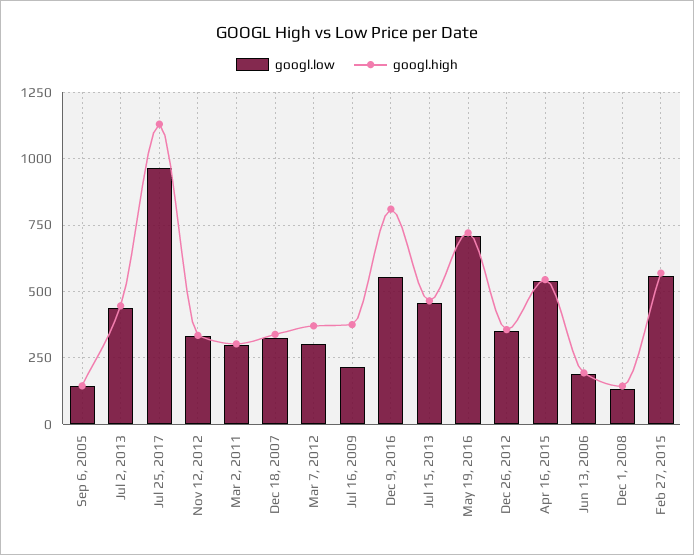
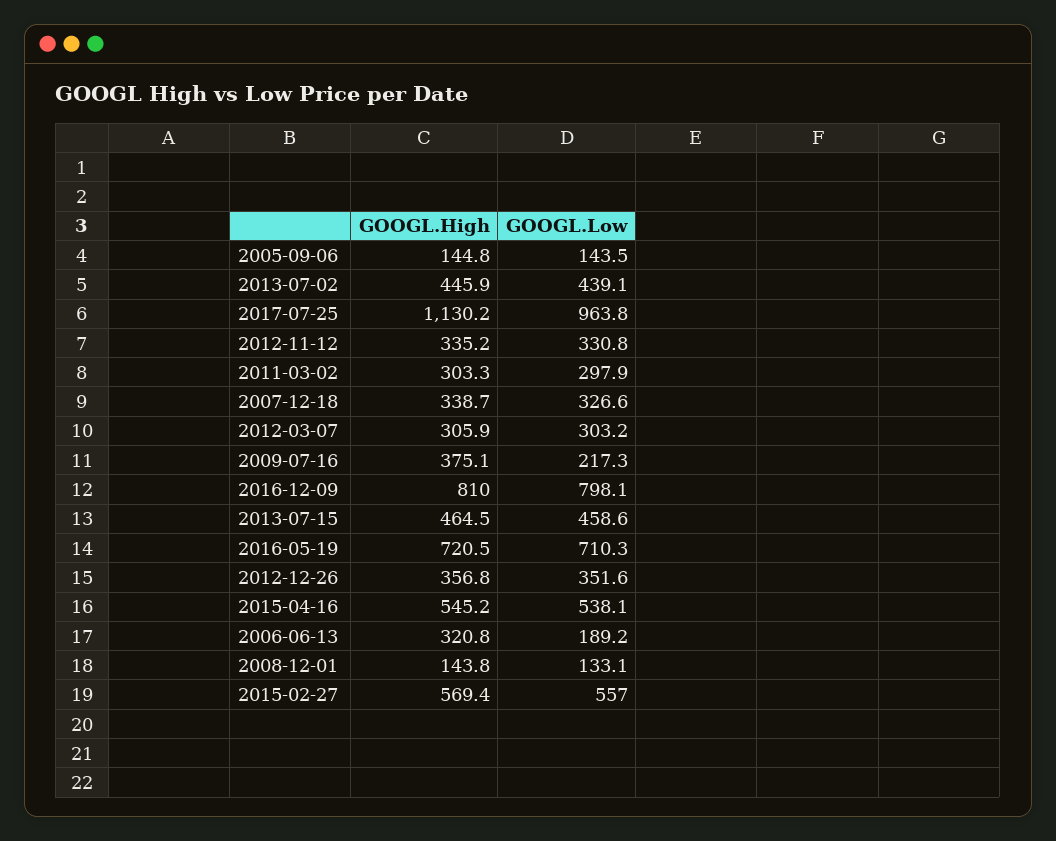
googl.high, Mar 7, 2012: 375 -> 305.9
googl.low, Dec 9, 2016: 550 -> 798.1
googl.high, Jun 13, 2006: 200 -> 320.8

